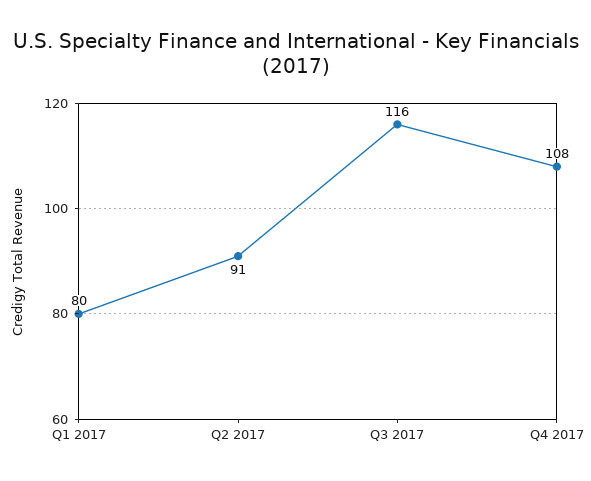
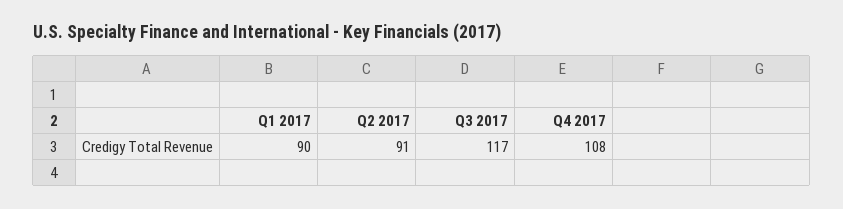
Q1 2017: 80 -> 90
Q3 2017: 116 -> 117

